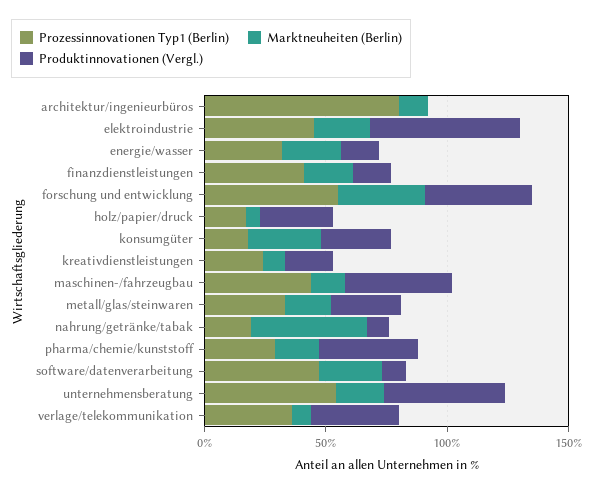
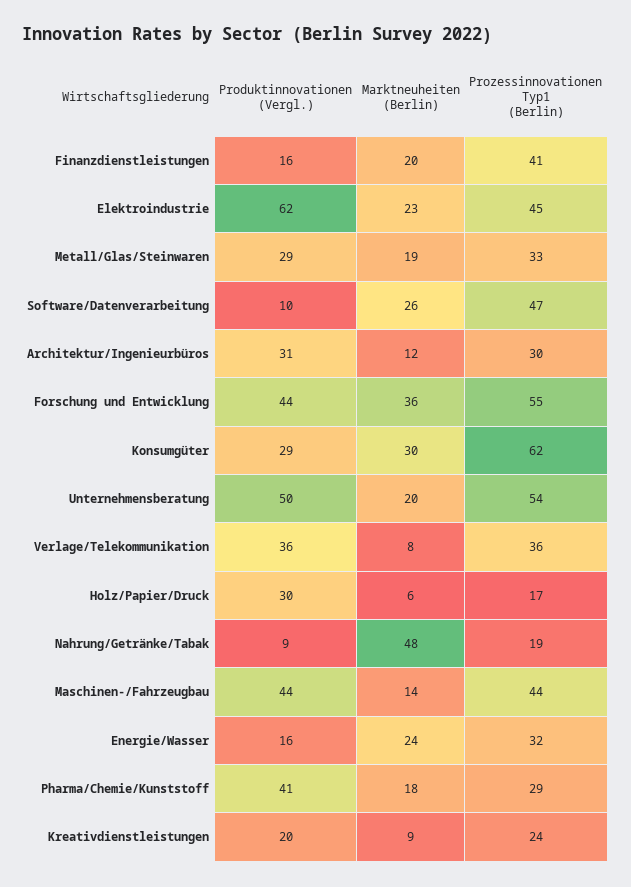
Prozessinnovationen Typ1 (Berlin), architektur/ingenieurbüros: 80 -> 30
Produktinnovationen (Vergl.), architektur/ingenieurbüros: 0 -> 31
Prozessinnovationen Typ1 (Berlin), konsumgüter: 20 -> 62

